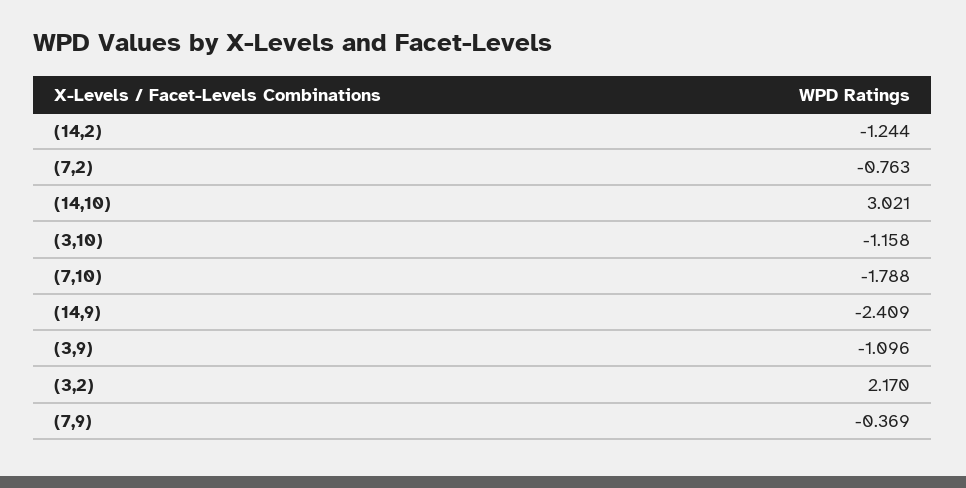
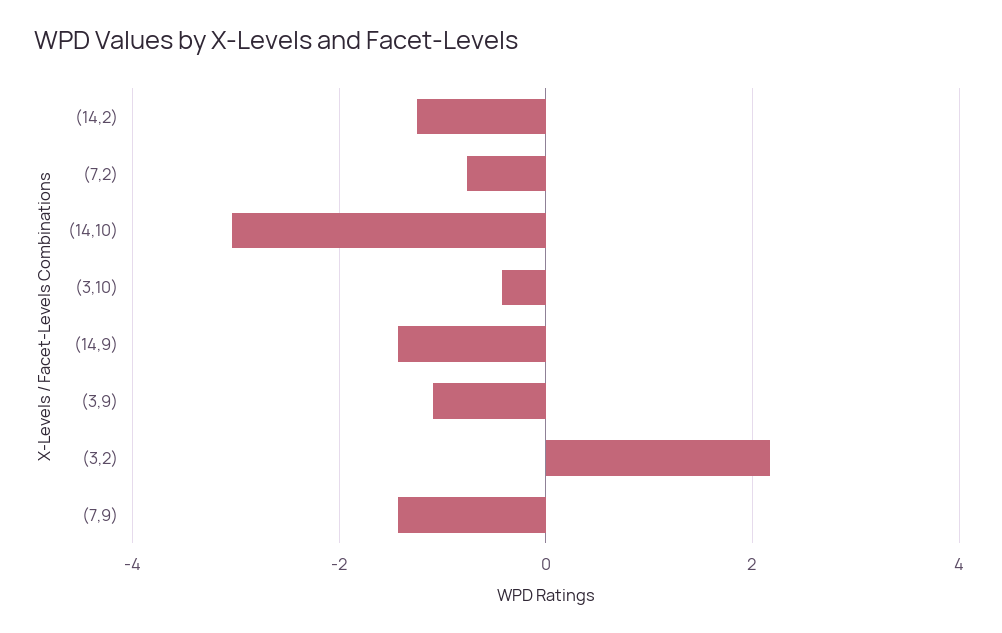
(14,10): 3.021 -> -3
(3,10): -1.158 -> -0.4
(7,10): -1.788 -> none
(14,9): -2.409 -> -1.4
(7,9): -0.369 -> -1.4

